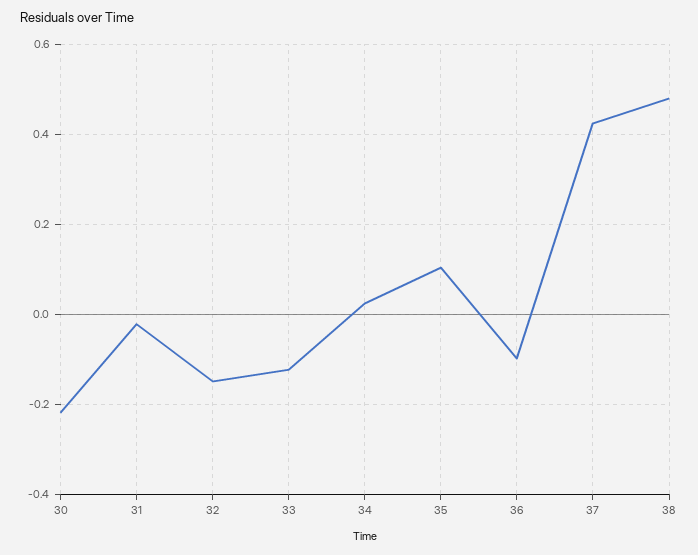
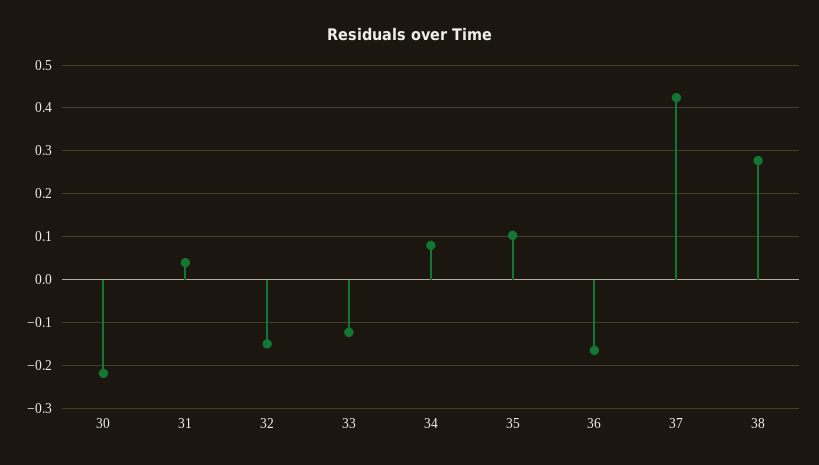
31: -0.02 -> 0.04
34: 0.02 -> 0.08
36: -0.1 -> -0.16
38: 0.48 -> 0.28

